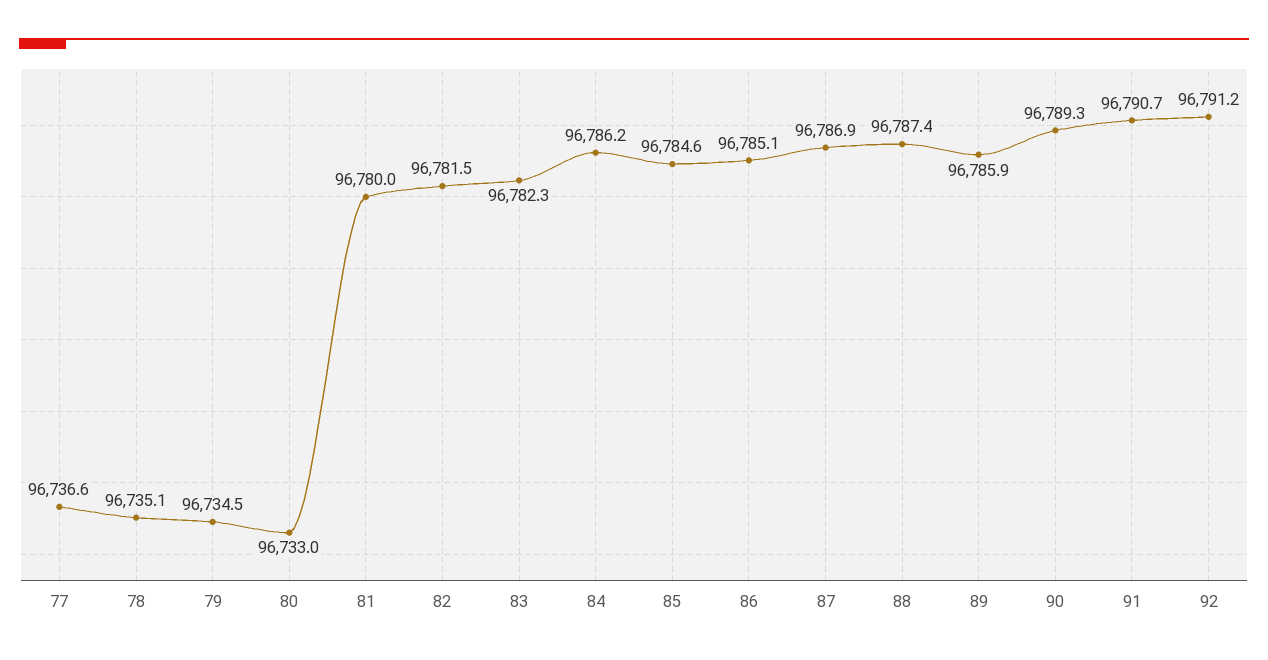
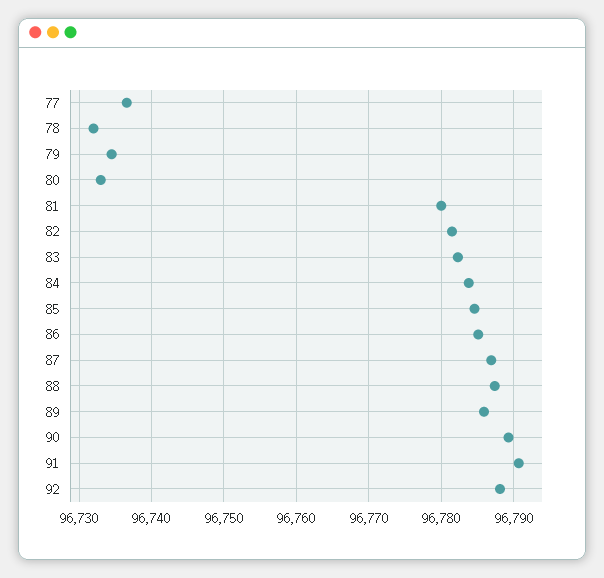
78: 96735.1 -> 96732
84: 96786.2 -> 96784
92: 96791.2 -> 96788

